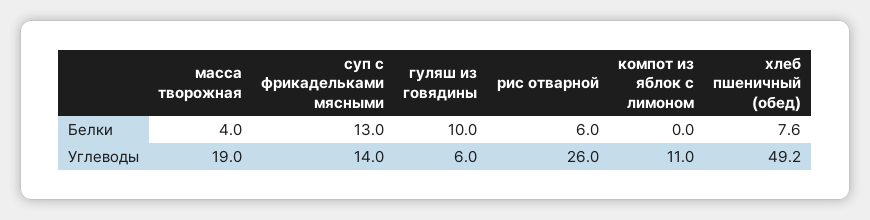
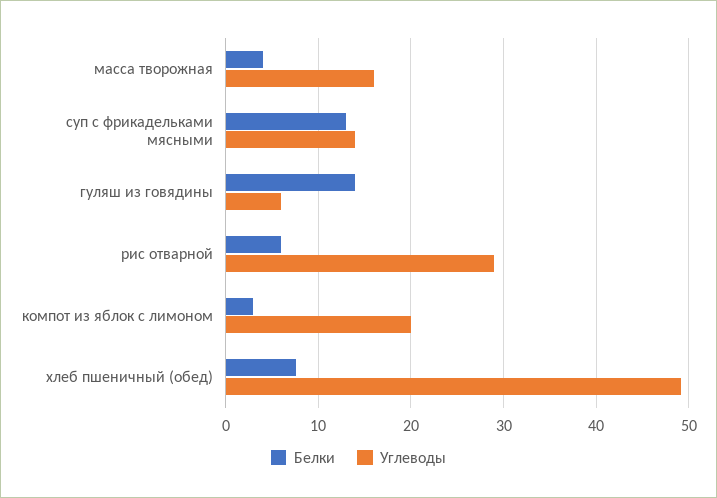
Белки, гуляш из говядины: 10 -> 14
Белки, компот из яблок с лимоном: 0 -> 3
Углеводы, масса творожная: 19 -> 16
Углеводы, рис отварной: 26 -> 29
Углеводы, компот из яблок с лимоном: 11 -> 20

